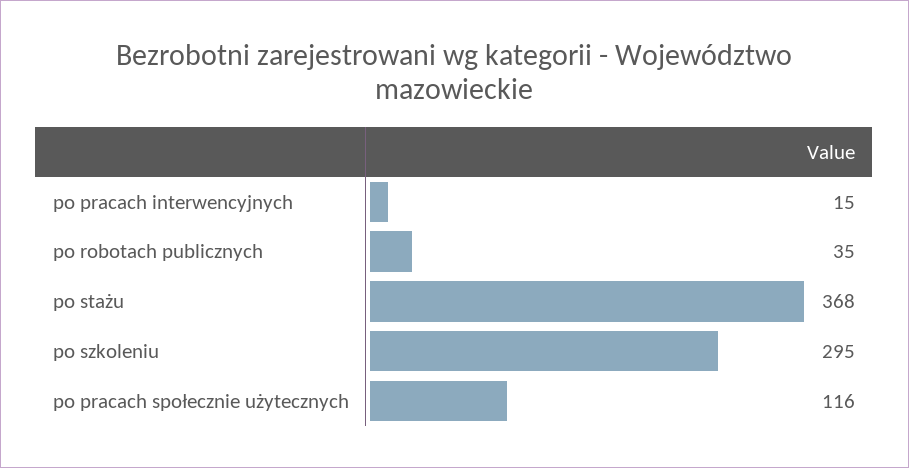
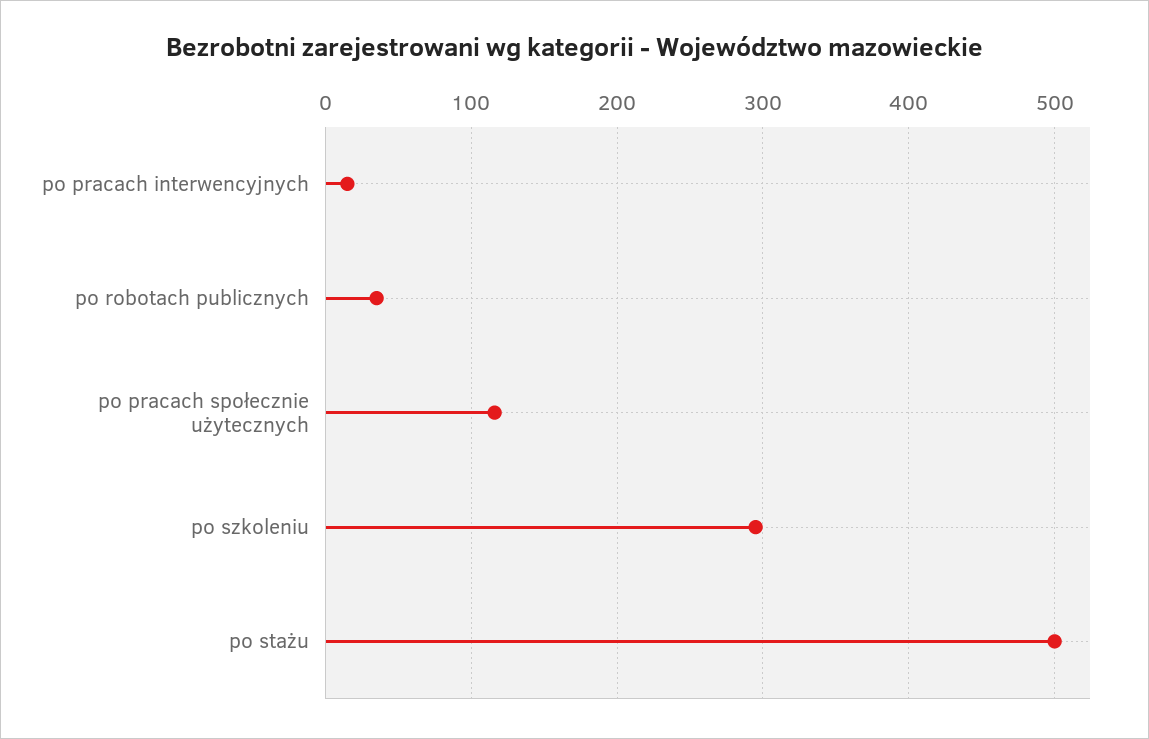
po stażu: 368 -> 500

